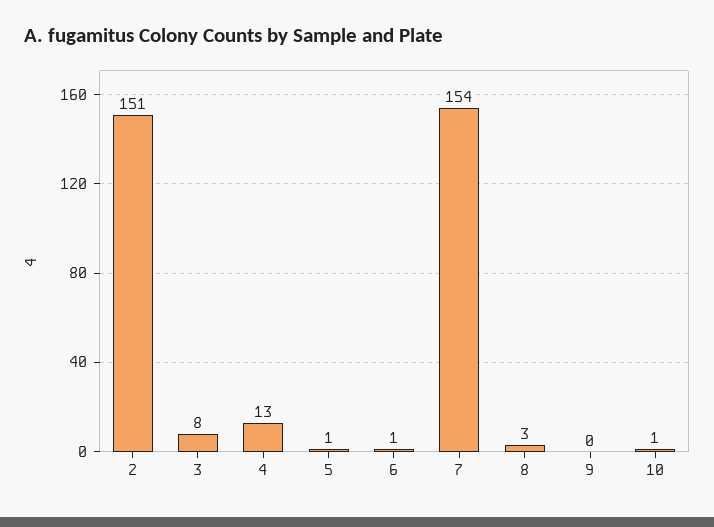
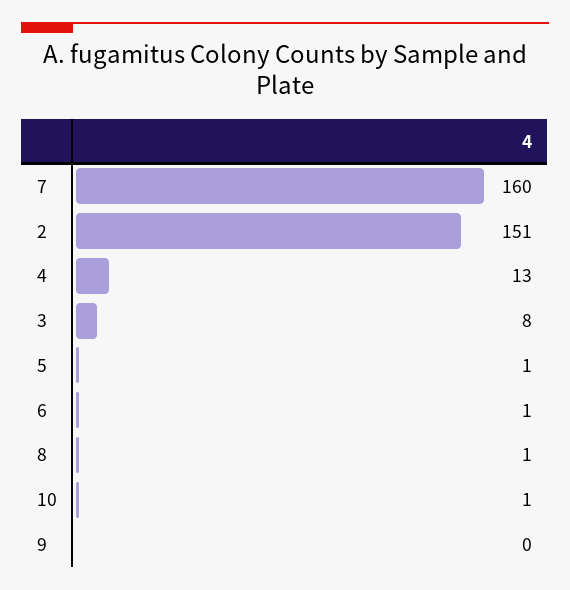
7: 154 -> 160
8: 3 -> 1

